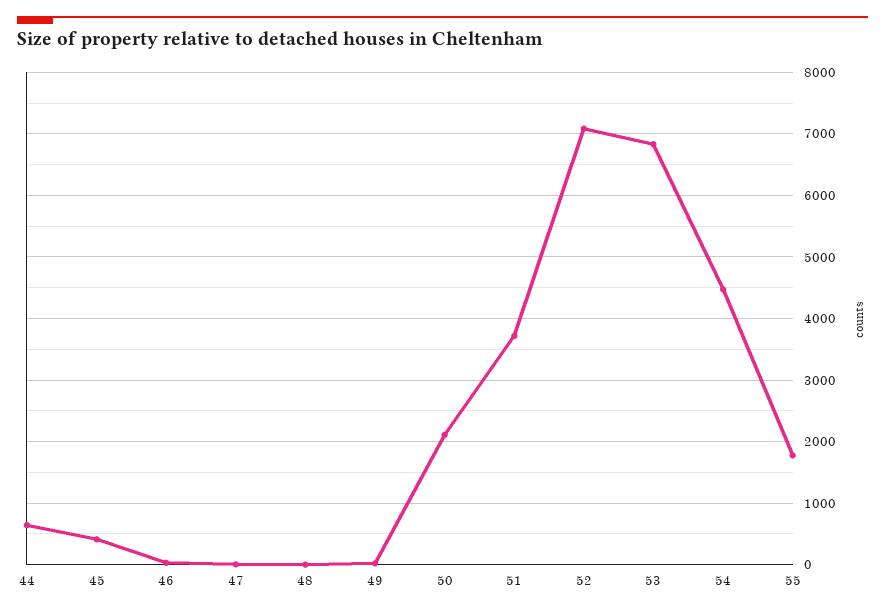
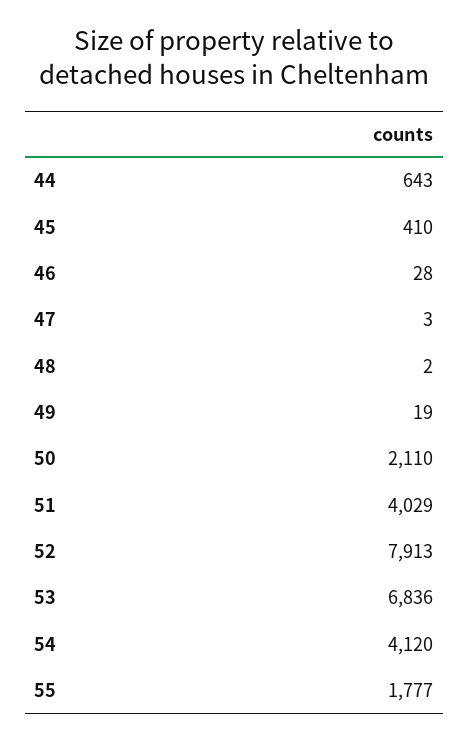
51: 3700 -> 4029
52: 7100 -> 7913
54: 4500 -> 4120

